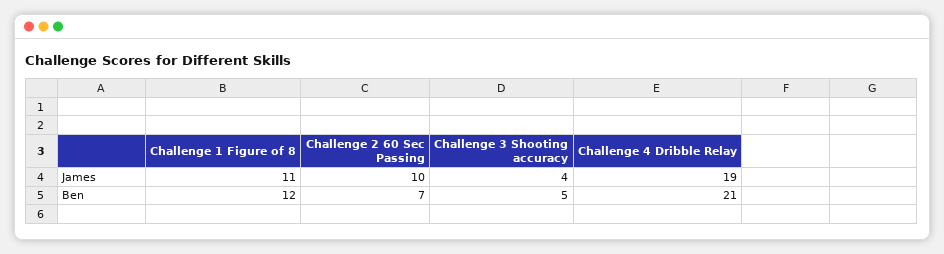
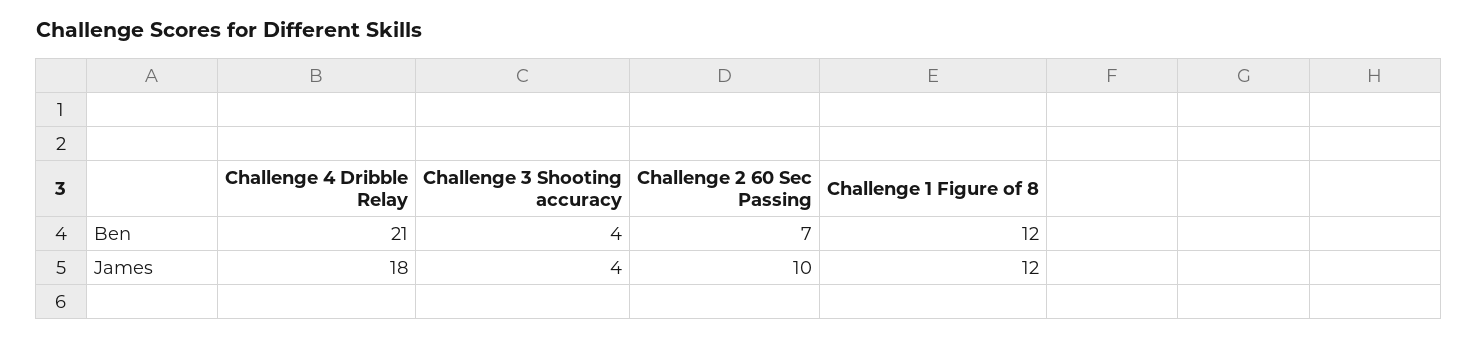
Challenge 1 Figure of 8, James: 11 -> 12
Challenge 4 Dribble Relay, James: 19 -> 18
Challenge 3 Shooting accuracy, Ben: 5 -> 4

